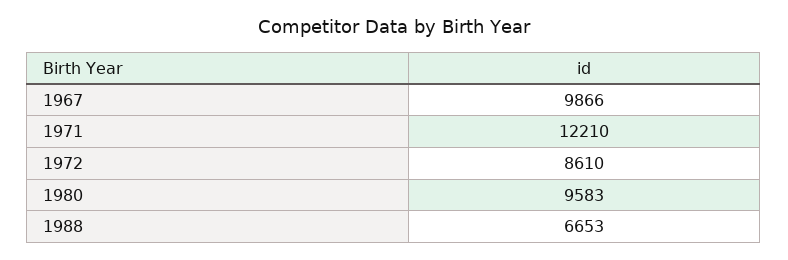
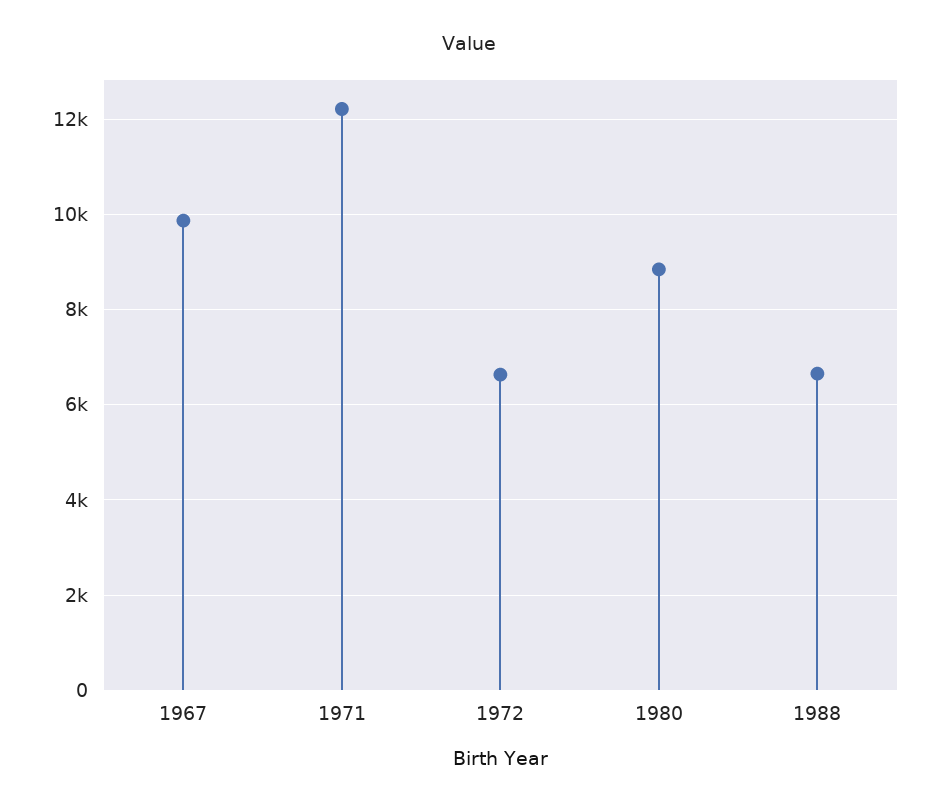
1972: 8610 -> 6600
1980: 9583 -> 8800

